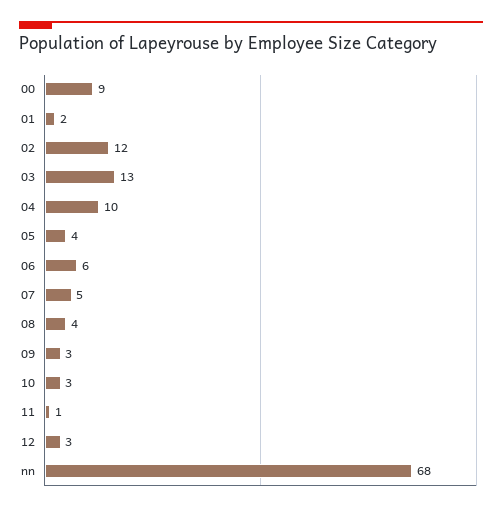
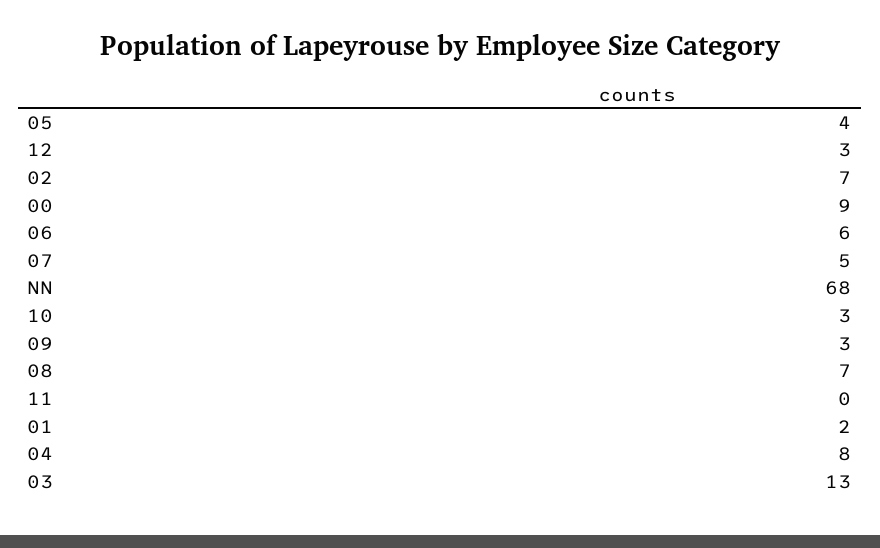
02: 12 -> 7
04: 10 -> 8
08: 4 -> 7
11: 1 -> 0

